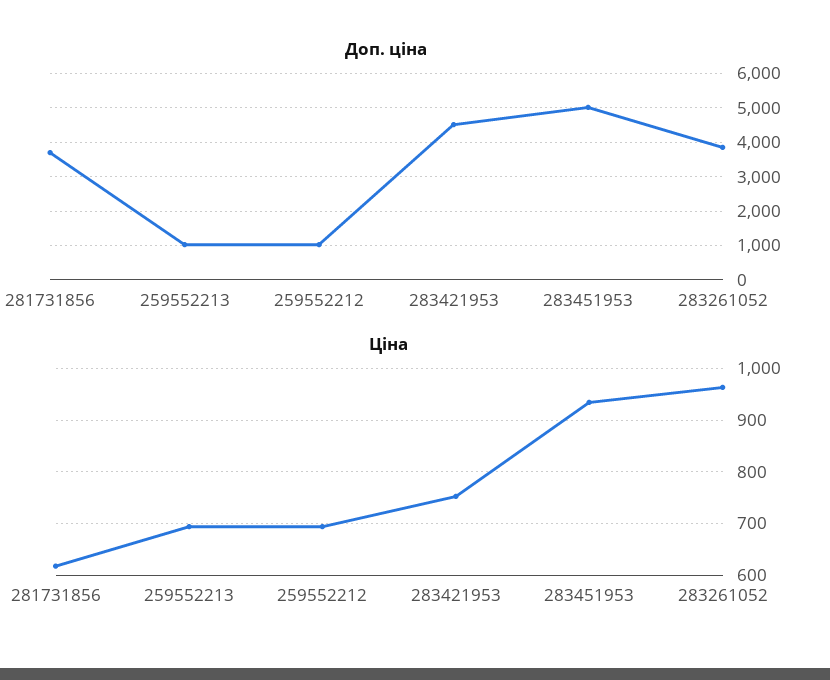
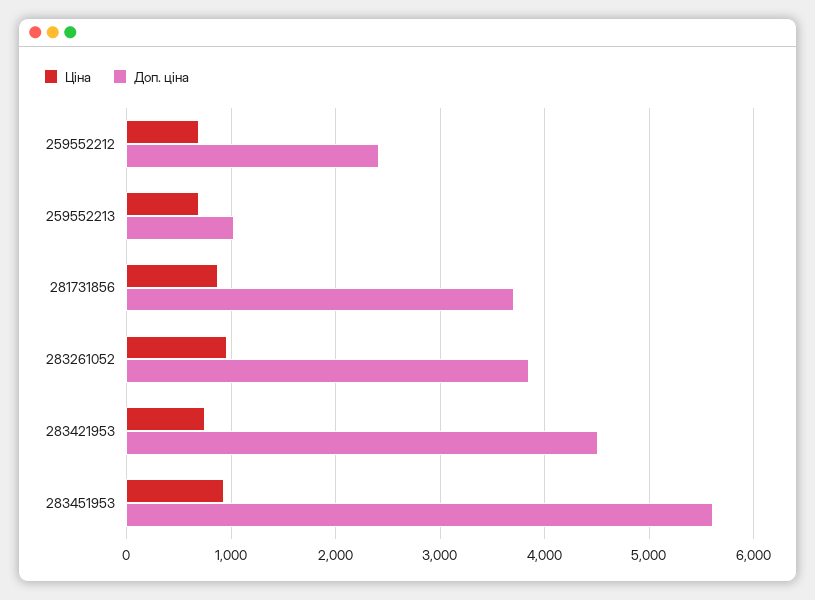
Доп. ціна, 259552212: 1000 -> 2400
Доп. ціна, 283451953: 5000 -> 5600
Ціна, 281731856: 620 -> 900

